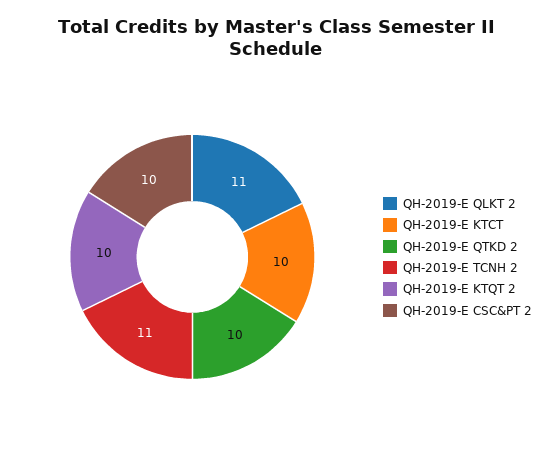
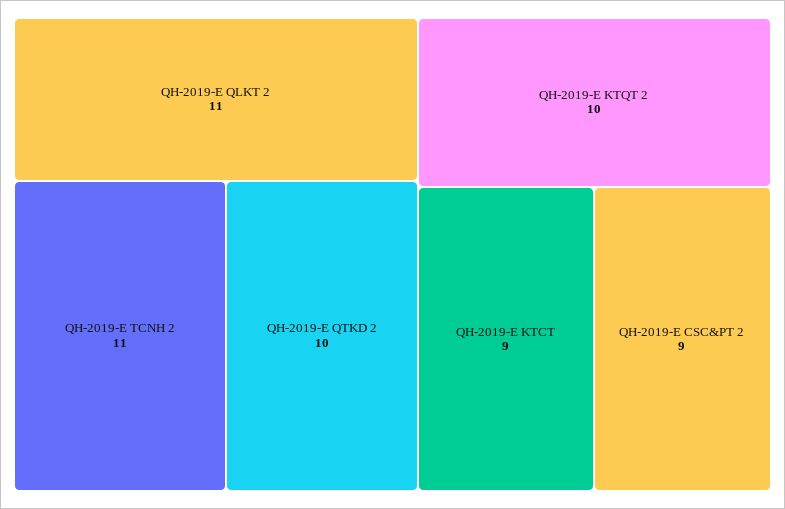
QH-2019-E KTCT: 10 -> 9
QH-2019-E CSC&PT 2: 10 -> 9

